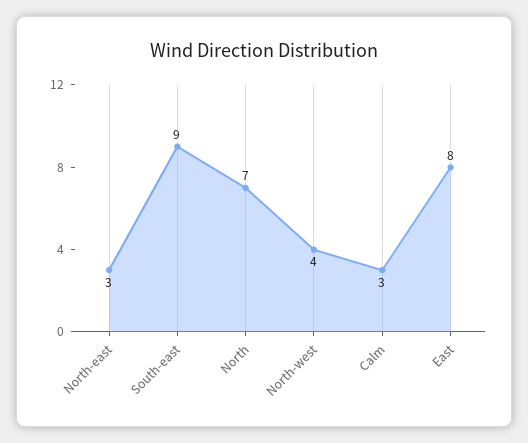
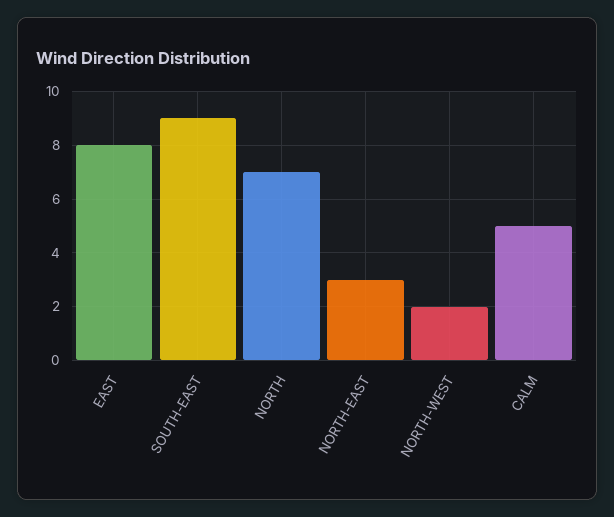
North-west: 4 -> 2
Calm: 3 -> 5

